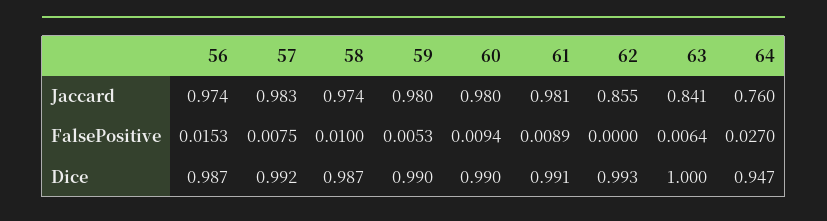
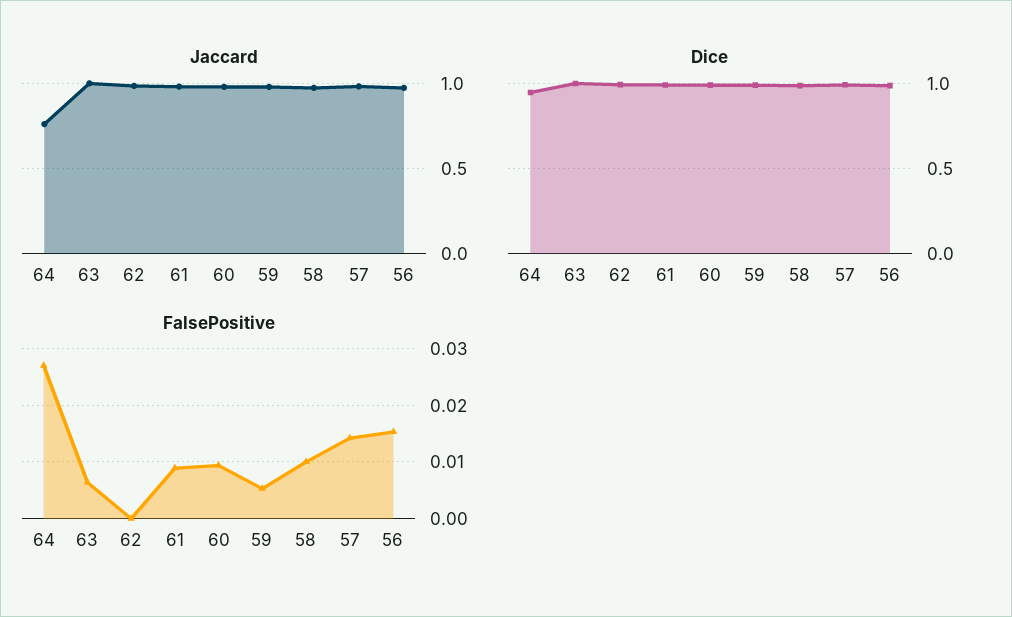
Jaccard, 62: 0.855 -> 1
Jaccard, 63: 0.841 -> 1
FalsePositive, 57: 0.0075 -> 0.014

